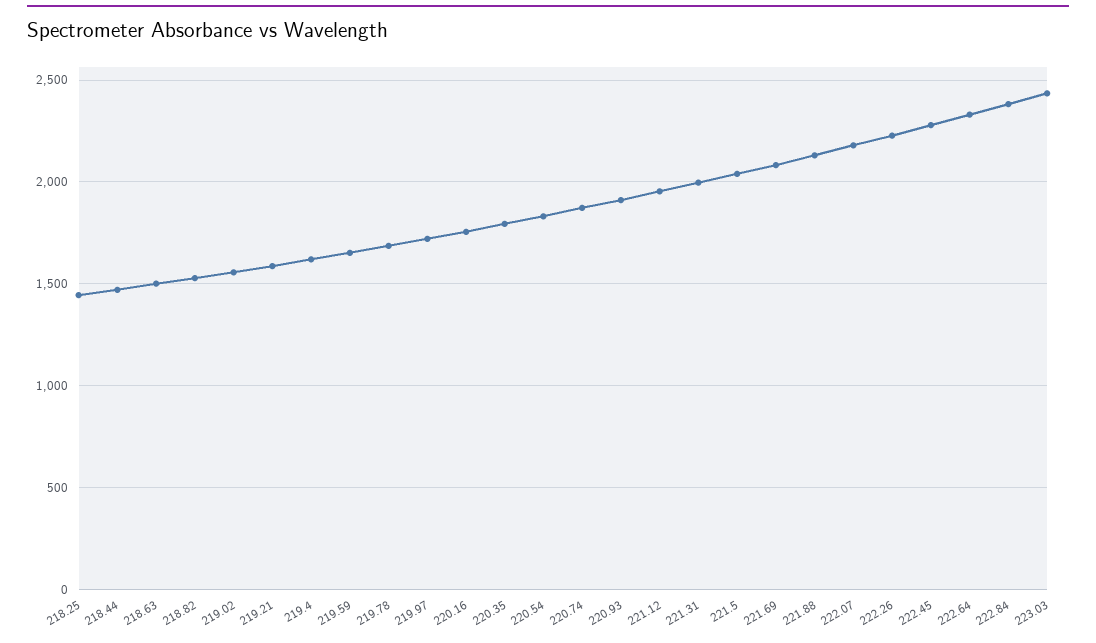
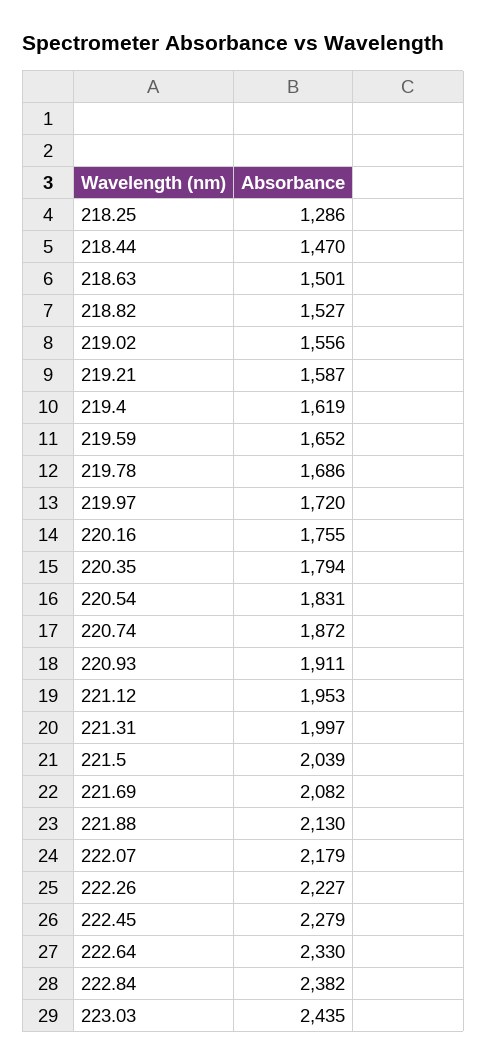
218.25: 1450 -> 1286

